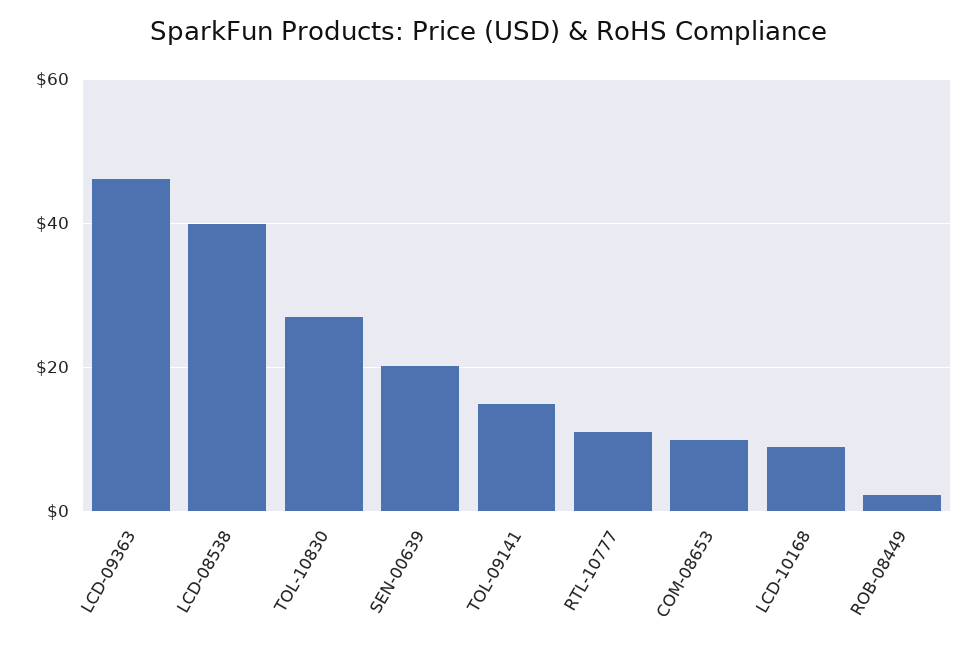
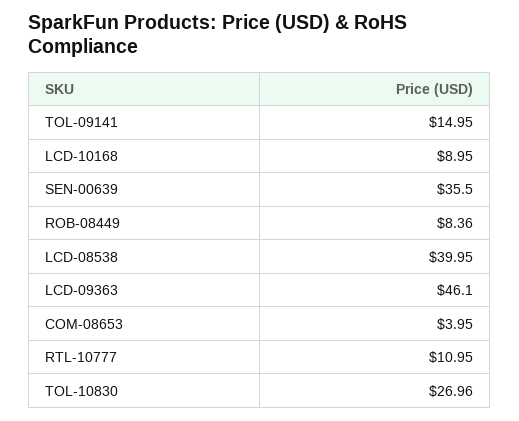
SEN-00639: 20 -> 35.5
COM-08653: 10 -> 3.95
ROB-08449: 2 -> 8.36

